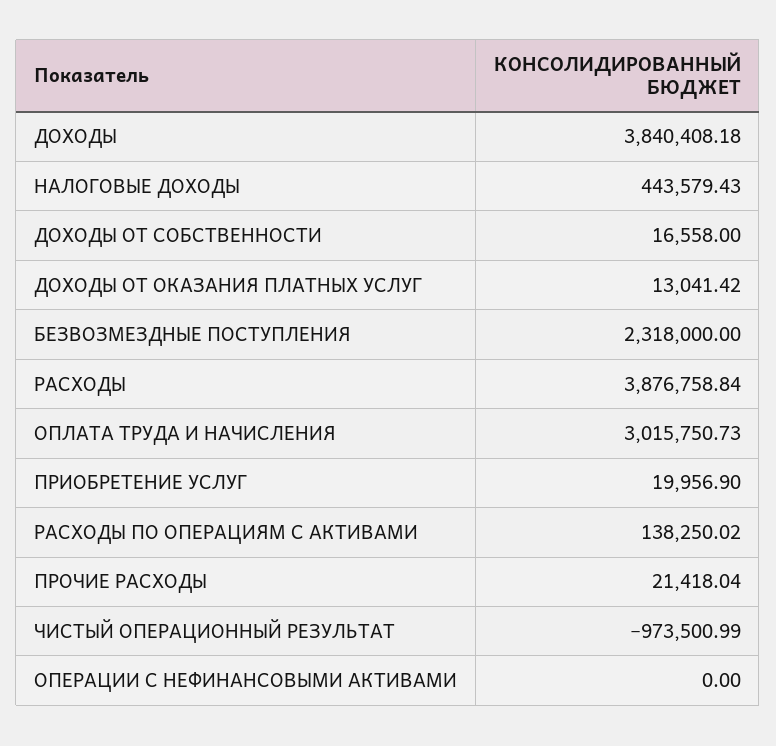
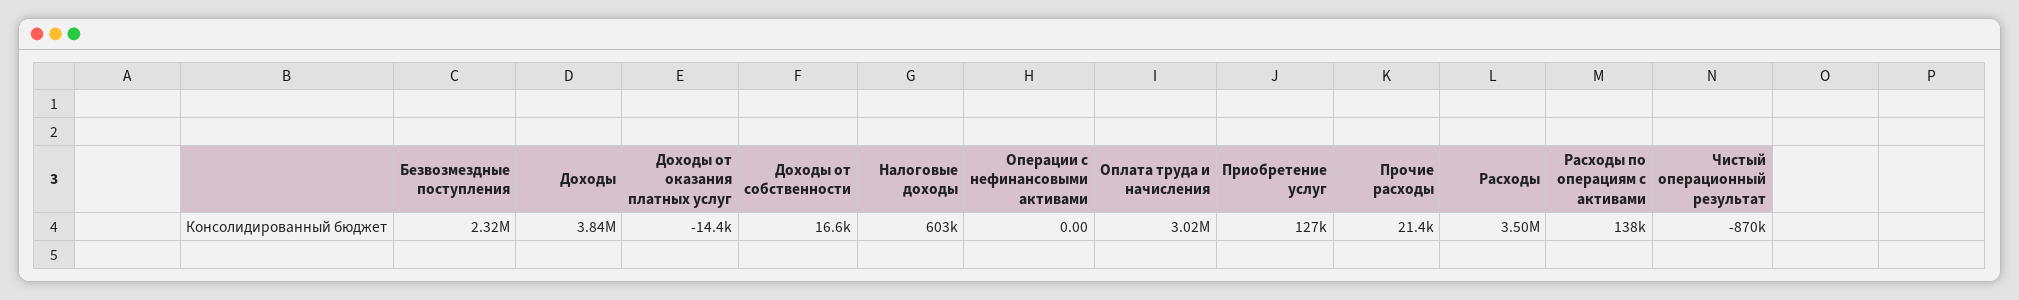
НАЛОГОВЫЕ ДОХОДЫ: 443579.43 -> 603000
ДОХОДЫ ОТ ОКАЗАНИЯ ПЛАТНЫХ УСЛУГ: 13041.42 -> -14400
РАСХОДЫ: 3876758.84 -> 3500000
ПРИОБРЕТЕНИЕ УСЛУГ: 19956.9 -> 127000
ЧИСТЫЙ ОПЕРАЦИОННЫЙ РЕЗУЛЬТАТ: -973500.99 -> -870000

